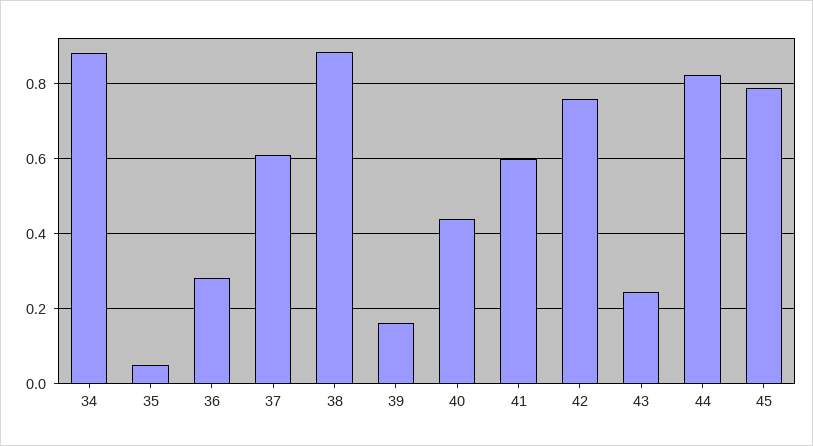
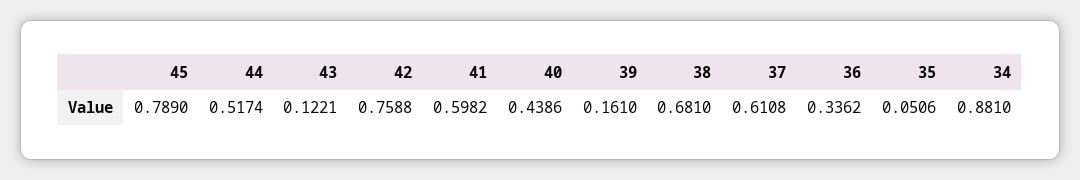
36: 0.28 -> 0.3362
38: 0.88 -> 0.681
43: 0.24 -> 0.1221
44: 0.82 -> 0.5174

